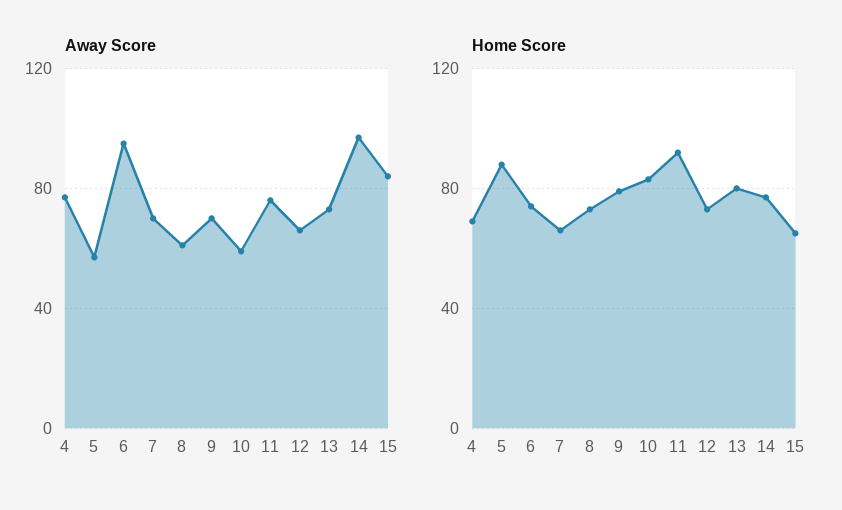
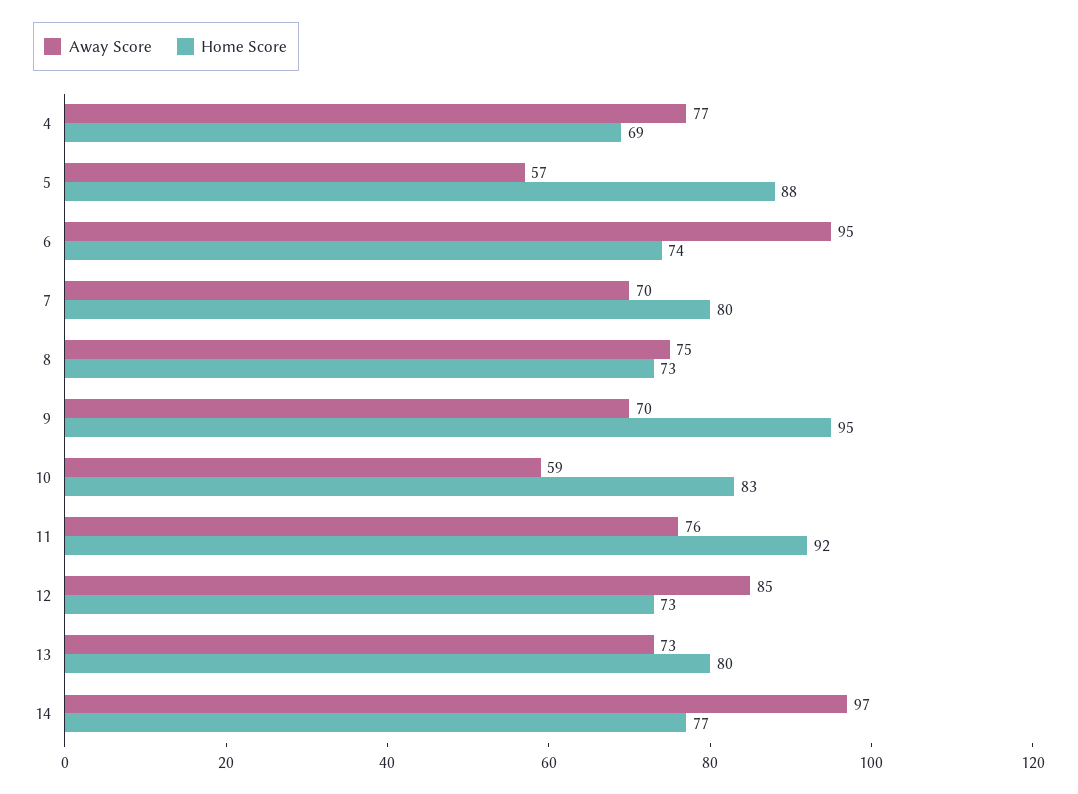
Away Score, 8: 60 -> 75
Away Score, 12: 65 -> 85
Away Score, 15: 85 -> none
Home Score, 7: 65 -> 80
Home Score, 9: 80 -> 95
Home Score, 15: 65 -> none

